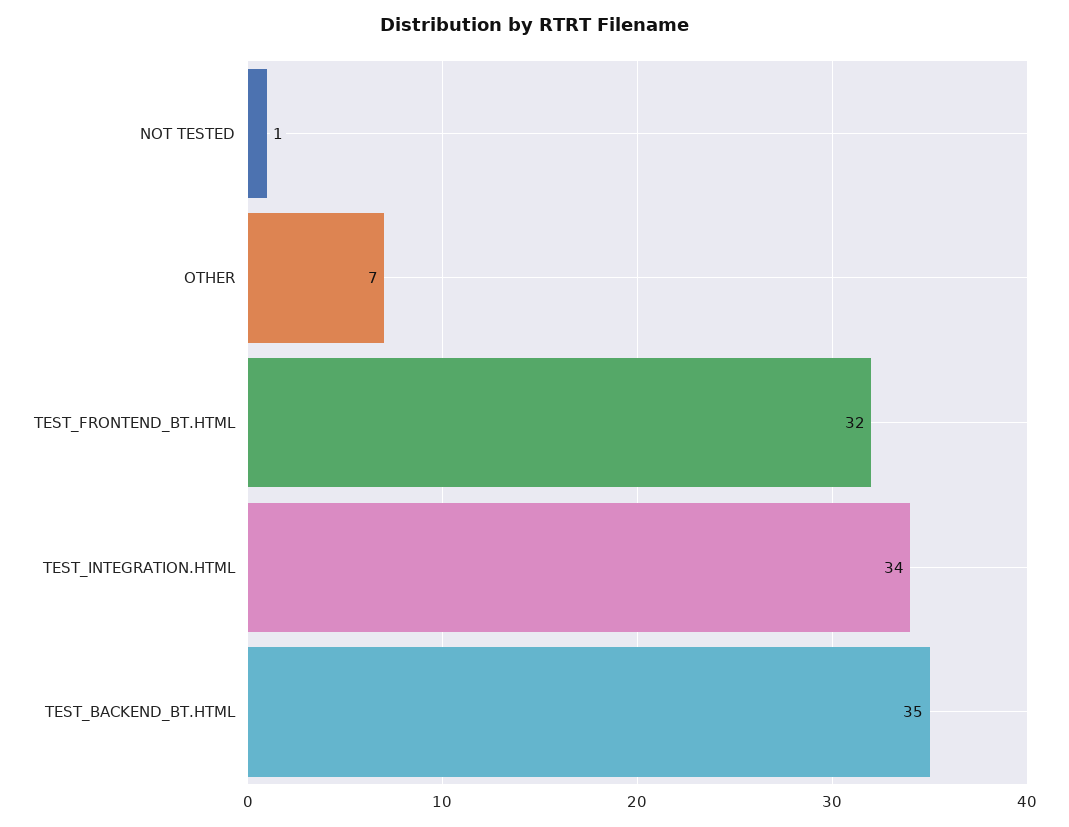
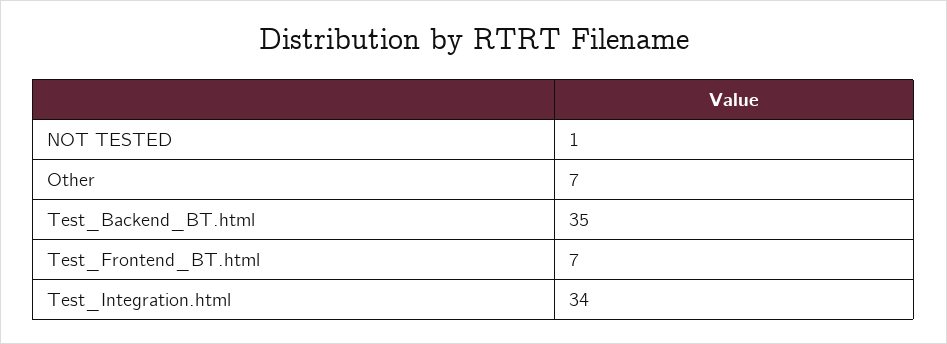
TEST_FRONTEND_BT.HTML: 32 -> 7

